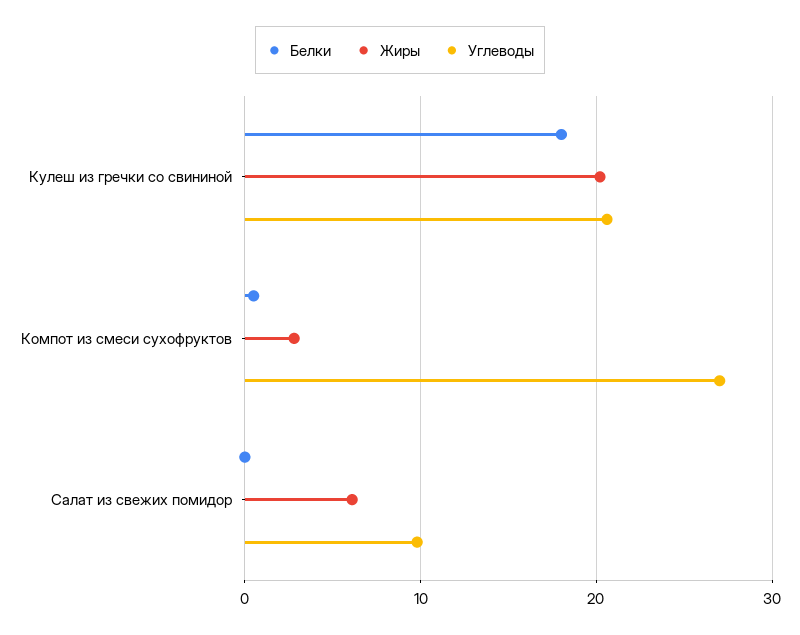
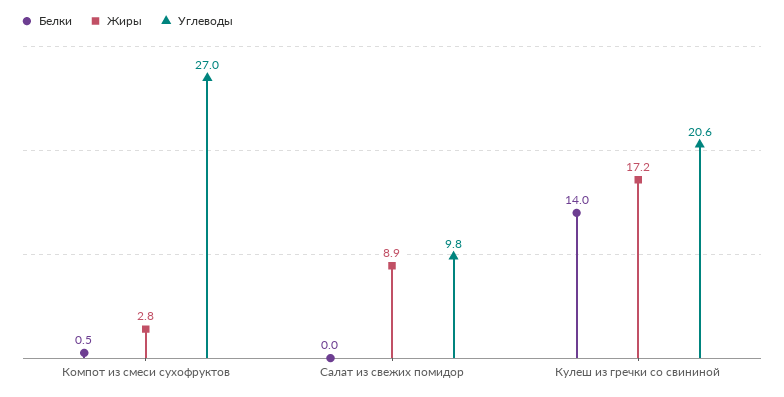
Белки, Кулеш из гречки со свининой: 18 -> 14
Жиры, Кулеш из гречки со свининой: 20 -> 17.2
Жиры, Салат из свежих помидор: 6 -> 8.9

